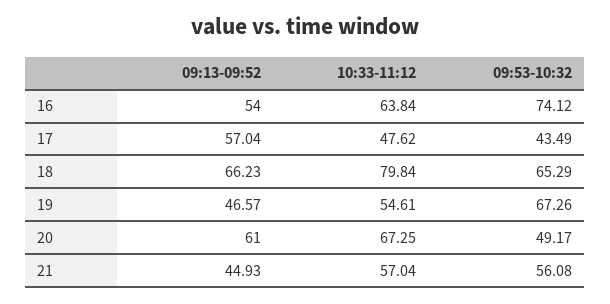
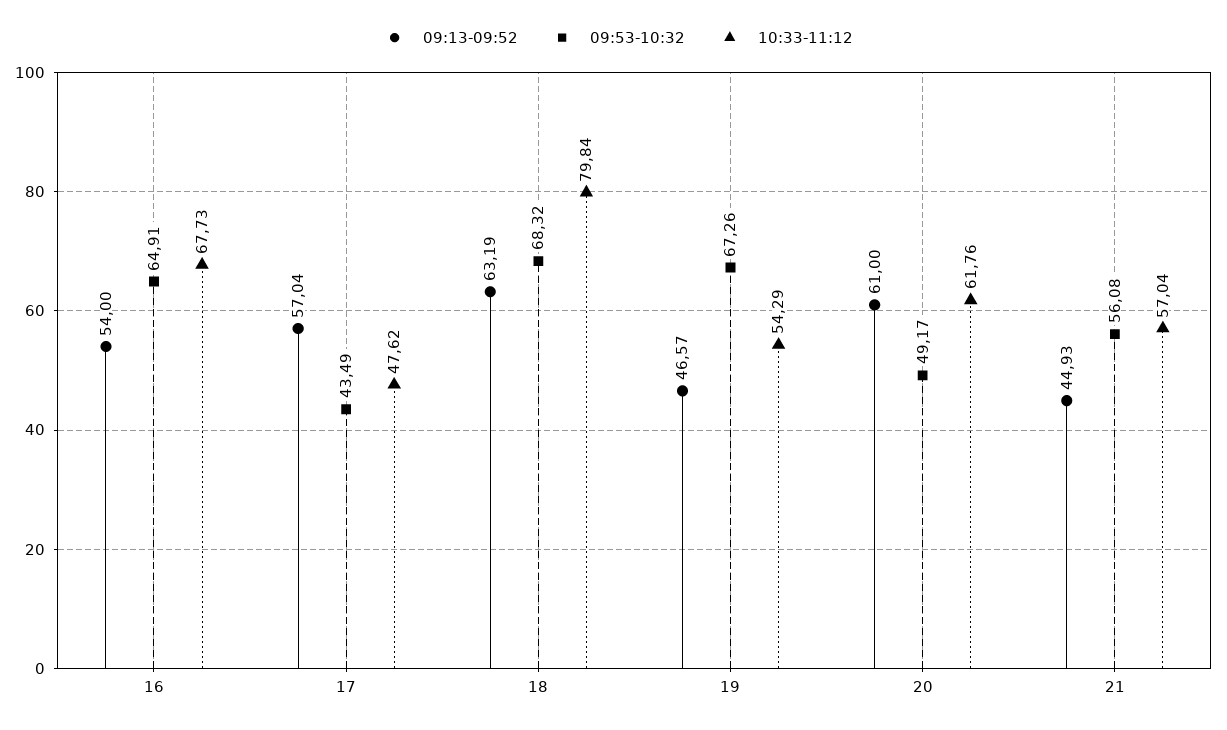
10:33-11:12, 16: 63.84 -> 67.73
09:53-10:32, 16: 74.12 -> 64.91
09:13-09:52, 18: 66.23 -> 63.19
09:53-10:32, 18: 65.29 -> 68.32
10:33-11:12, 19: 54.61 -> 54.29
10:33-11:12, 20: 67.25 -> 61.76

